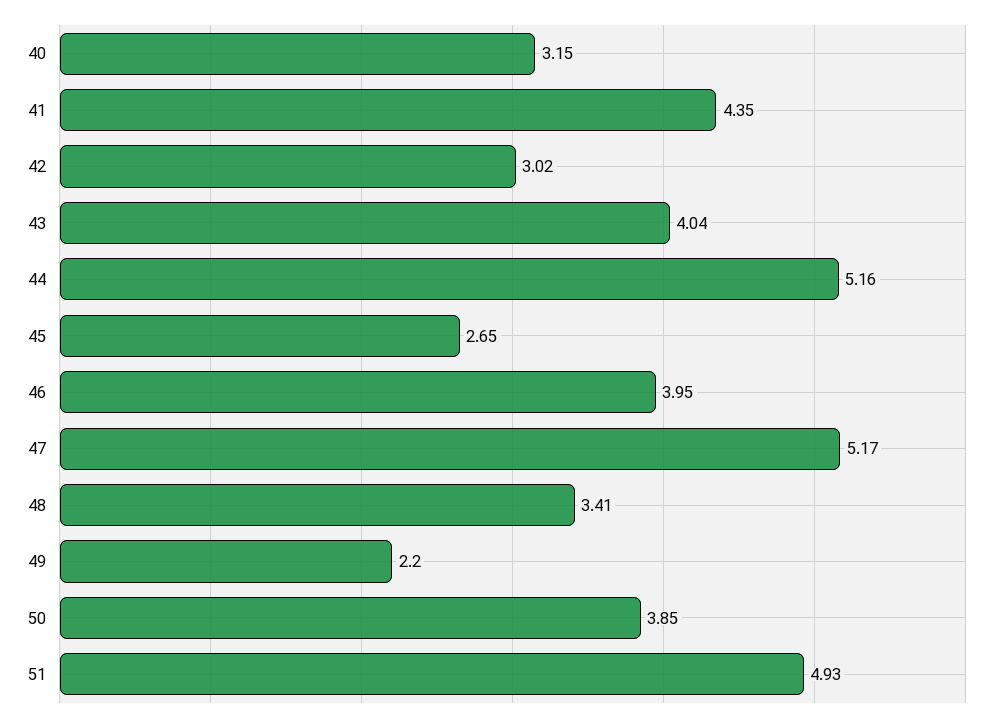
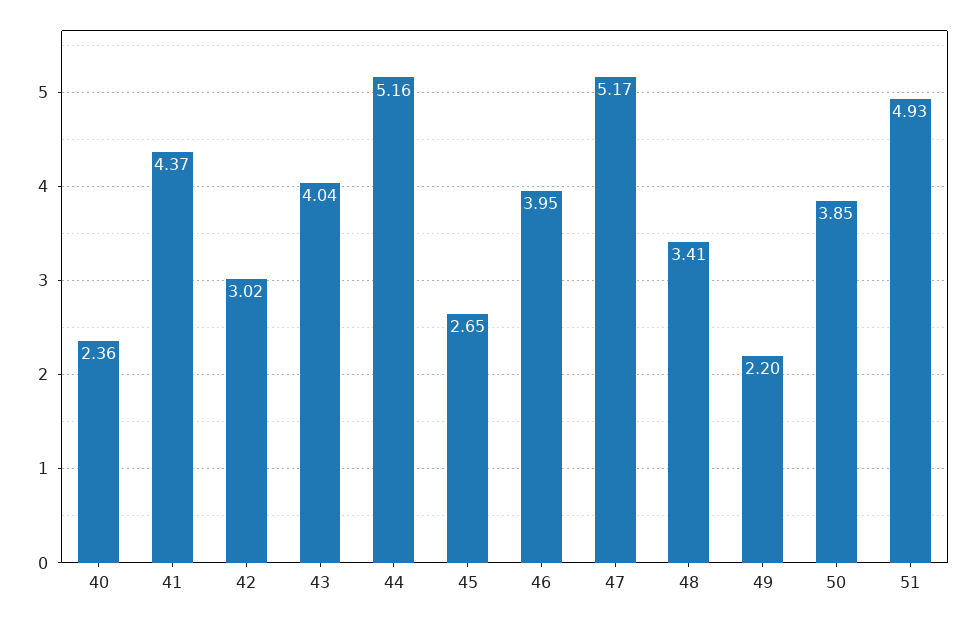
40: 3.15 -> 2.36
41: 4.35 -> 4.37

